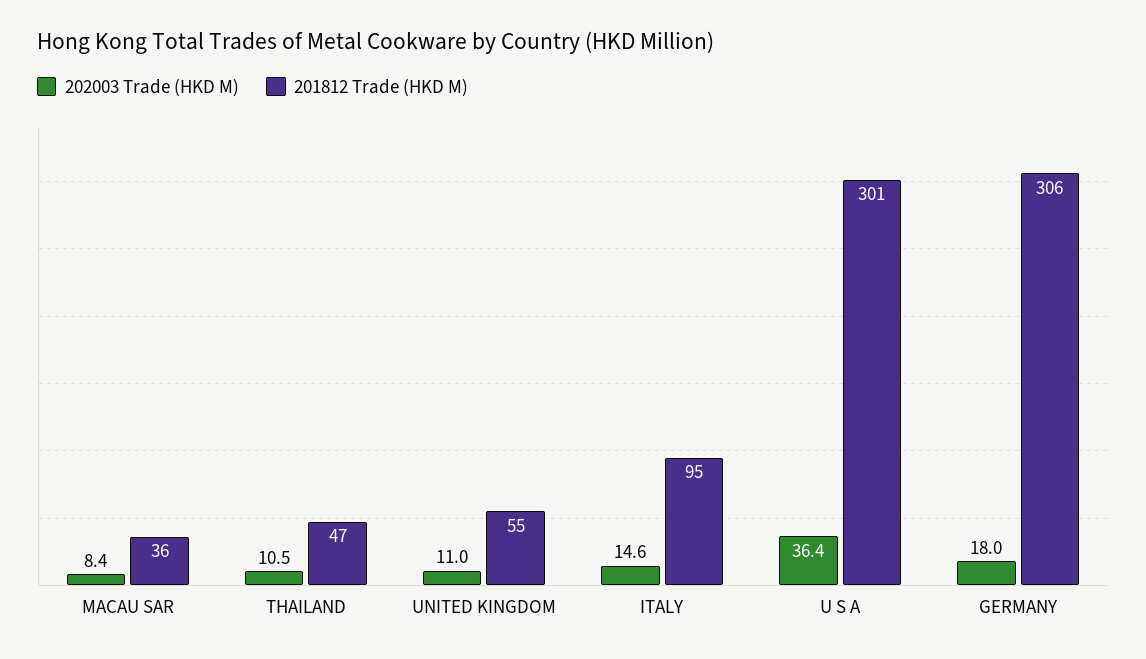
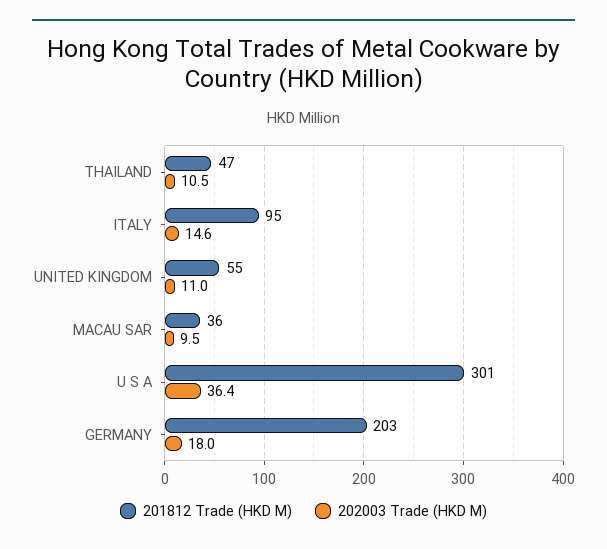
202003 Trade (HKD M), MACAU SAR: 8.4 -> 9.5
201812 Trade (HKD M), GERMANY: 306 -> 203

